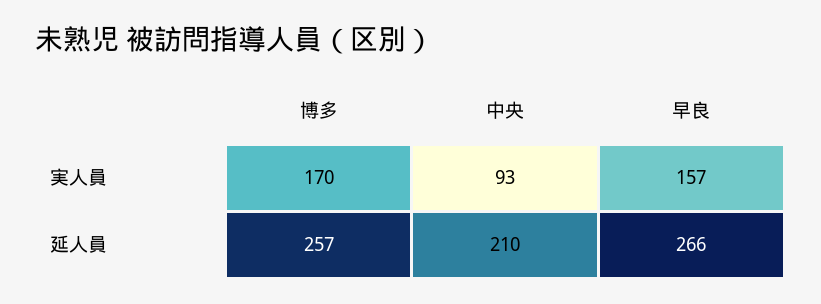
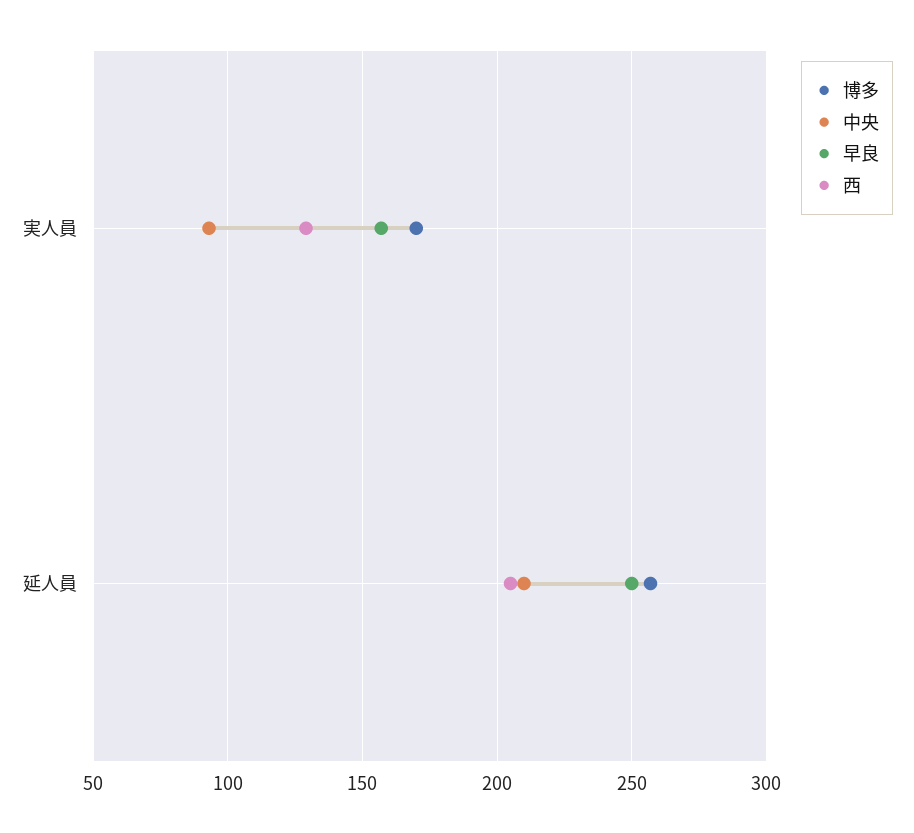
早良, 延人員: 266 -> 250
西, 実人員: none -> 130
西, 延人員: none -> 205

